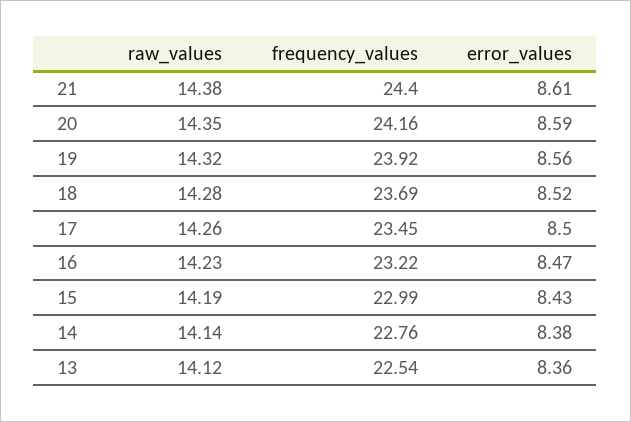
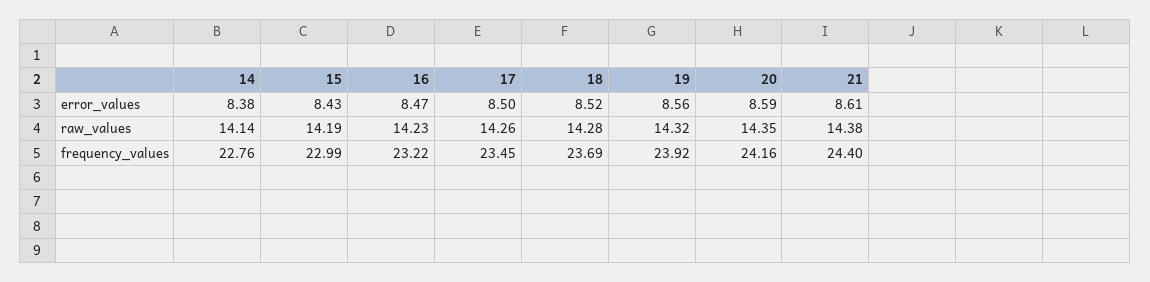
raw_values, 13: 14.12 -> none
frequency_values, 13: 22.54 -> none
error_values, 13: 8.36 -> none

